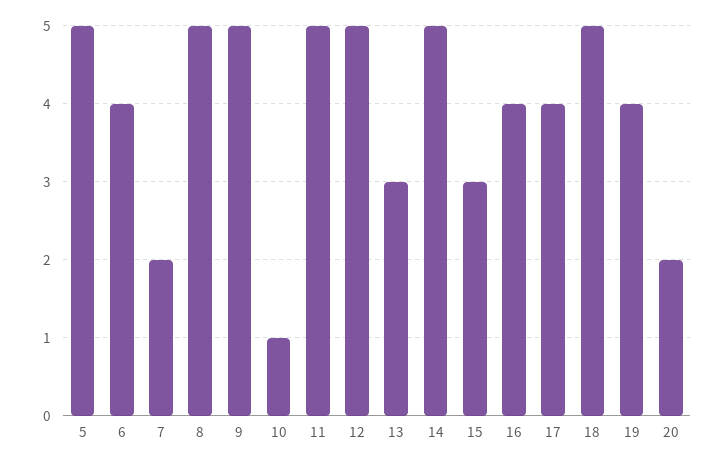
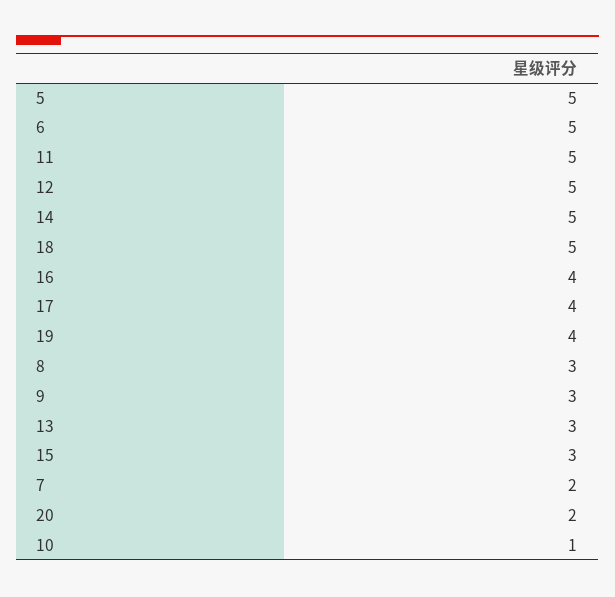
6: 4 -> 5
8: 5 -> 3
9: 5 -> 3

